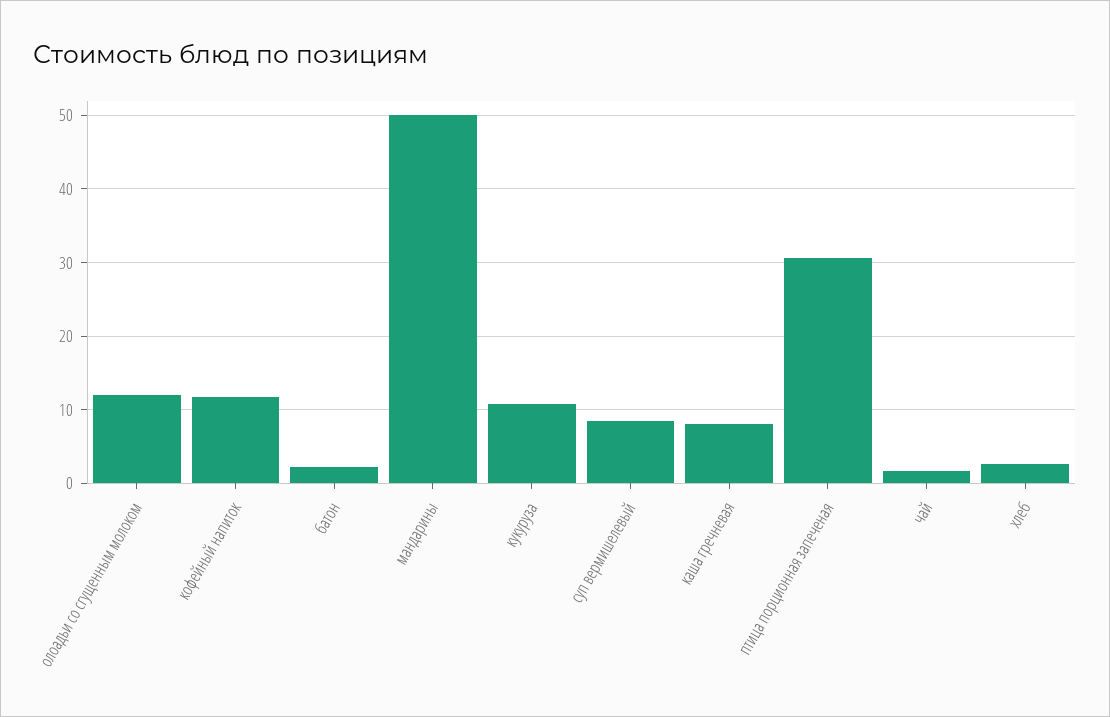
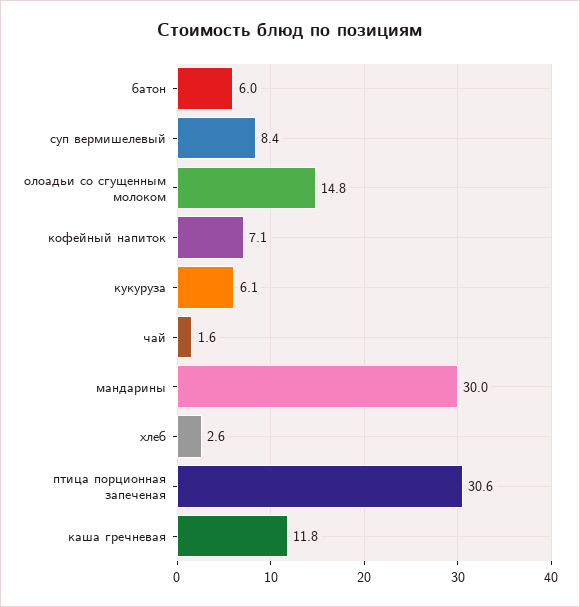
олоадьи со сгущенным молоком: 12 -> 14.8
кофейный напиток: 12 -> 7.1
батон: 2 -> 6
мандарины: 50 -> 30
кукуруза: 11 -> 6.1
каша гречневая: 8 -> 11.8

